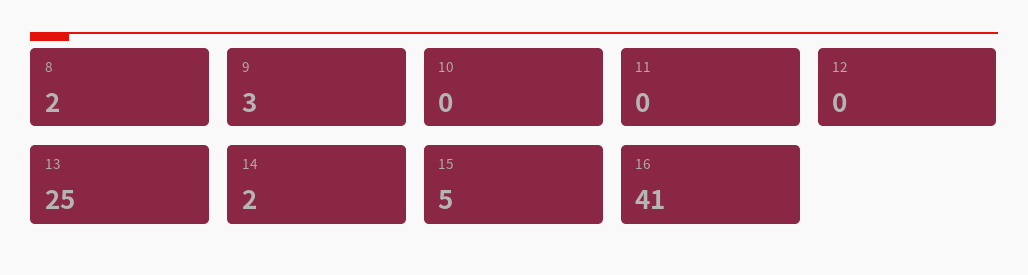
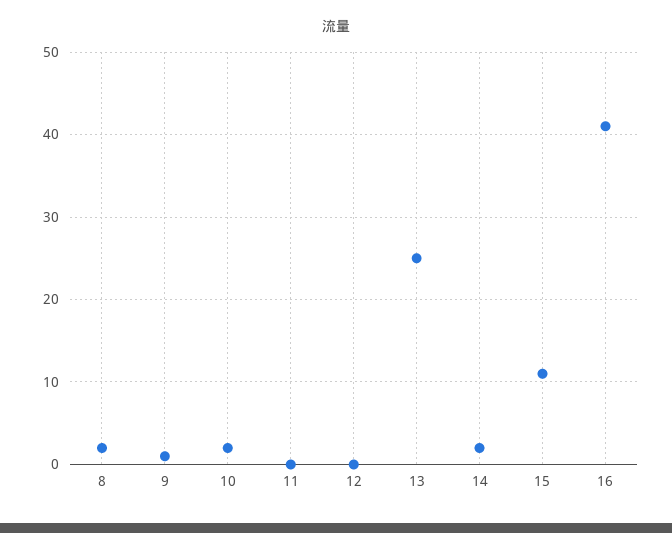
9: 3 -> 1
10: 0 -> 2
15: 5 -> 11

